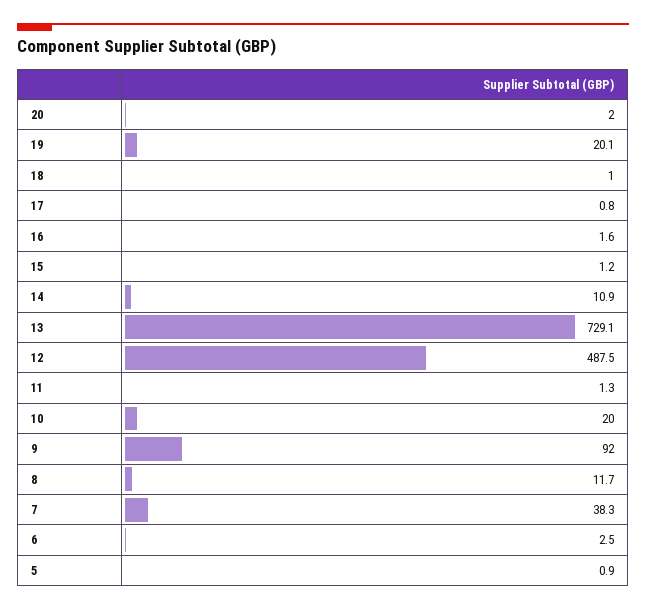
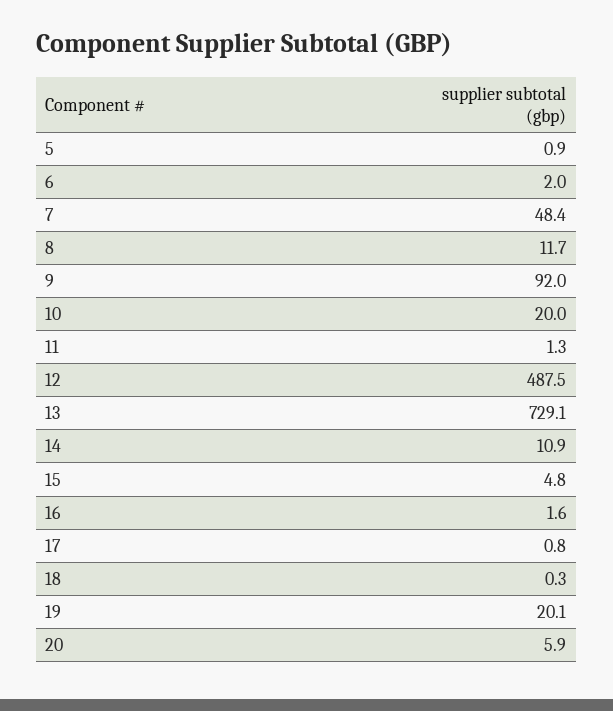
20: 2 -> 5.9
18: 1 -> 0.3
15: 1.2 -> 4.8
7: 38.3 -> 48.4
6: 2.5 -> 2

